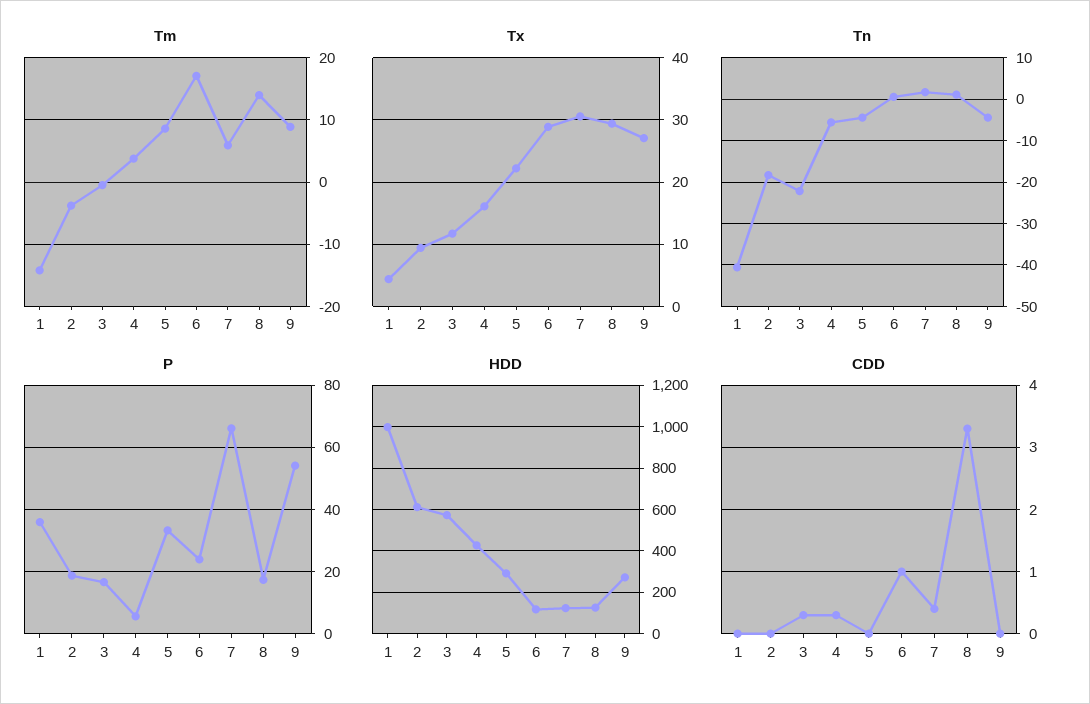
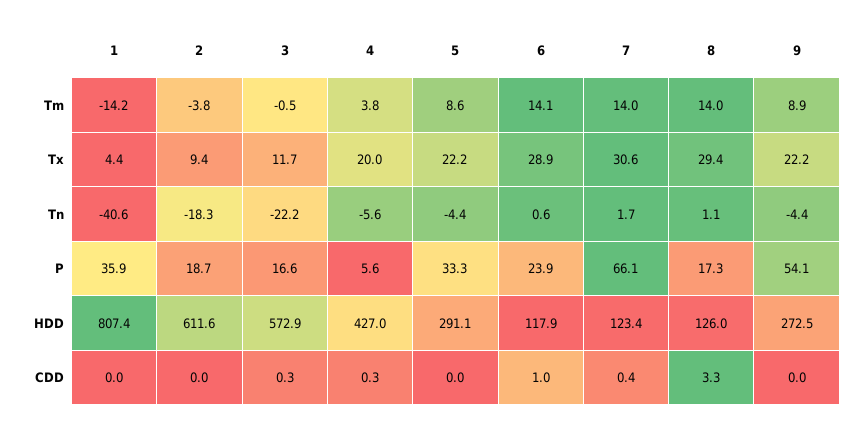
Tm, 6: 17 -> 14.1
Tm, 7: 6 -> 14
Tx, 4: 16 -> 20
Tx, 9: 27 -> 22.2
HDD, 1: 1000 -> 807.4

